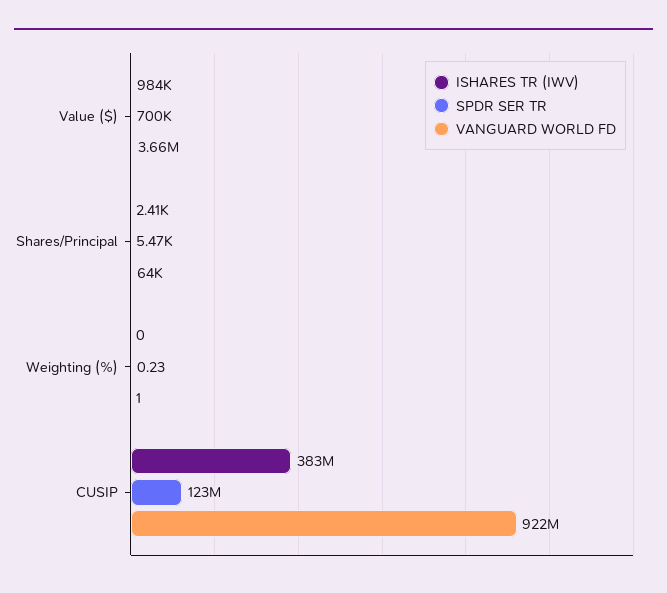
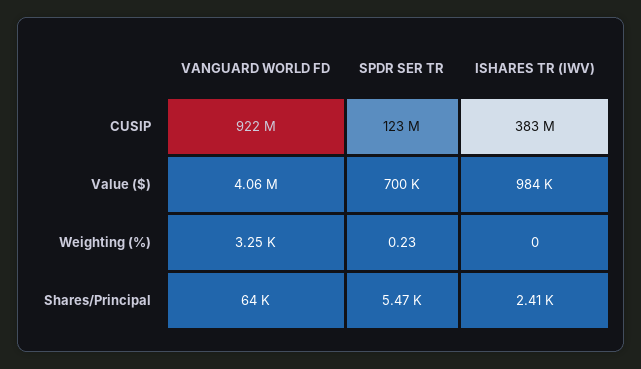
VANGUARD WORLD FD, Value ($): 3660000 -> 4060000
VANGUARD WORLD FD, Weighting (%): 1 -> 3250

